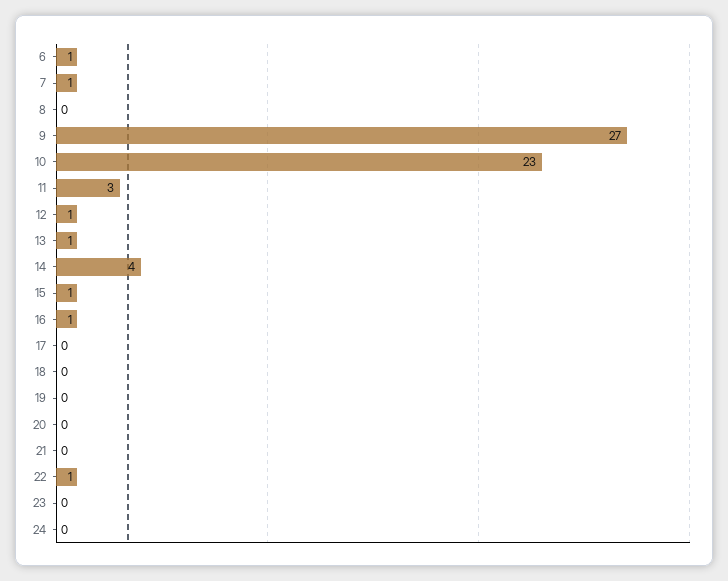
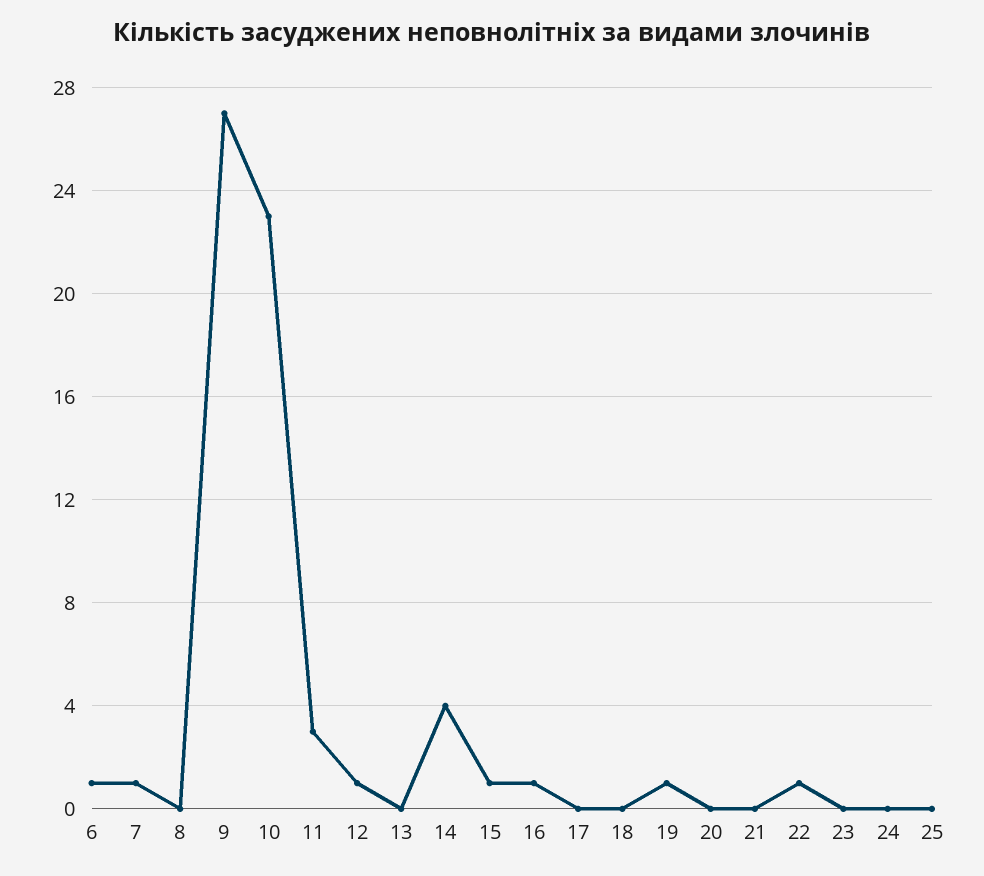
13: 1 -> 0
19: 0 -> 1
25: none -> 0

